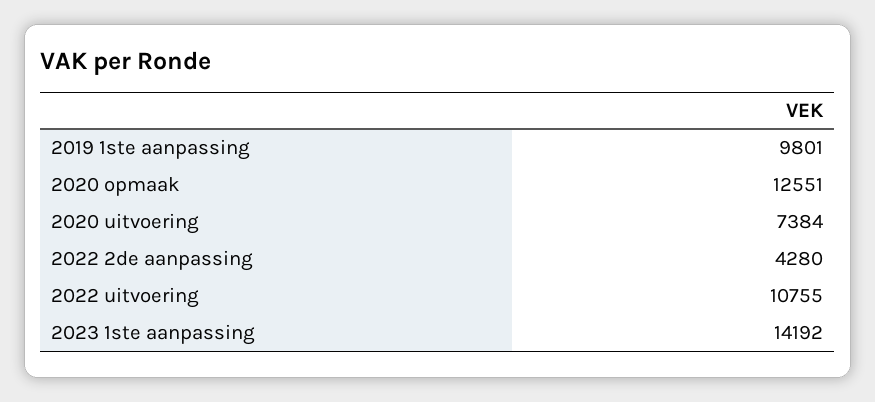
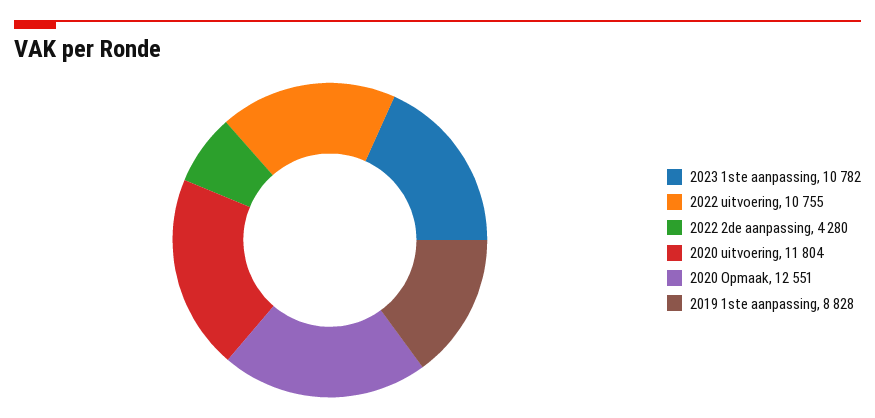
2019 1ste aanpassing: 9801 -> 8828
2020 uitvoering: 7384 -> 11804
2023 1ste aanpassing: 14192 -> 10782

